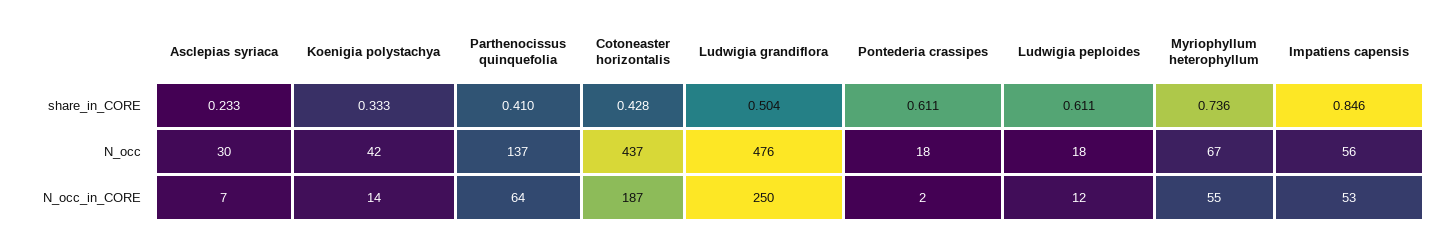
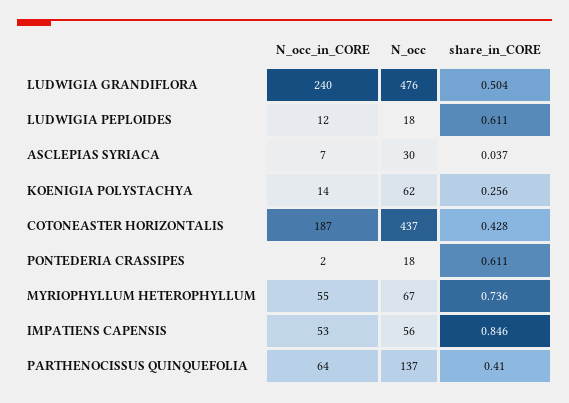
Asclepias syriaca, share_in_CORE: 0.233 -> 0.037
Koenigia polystachya, share_in_CORE: 0.333 -> 0.256
Koenigia polystachya, N_occ: 42 -> 62
Ludwigia grandiflora, N_occ_in_CORE: 250 -> 240

